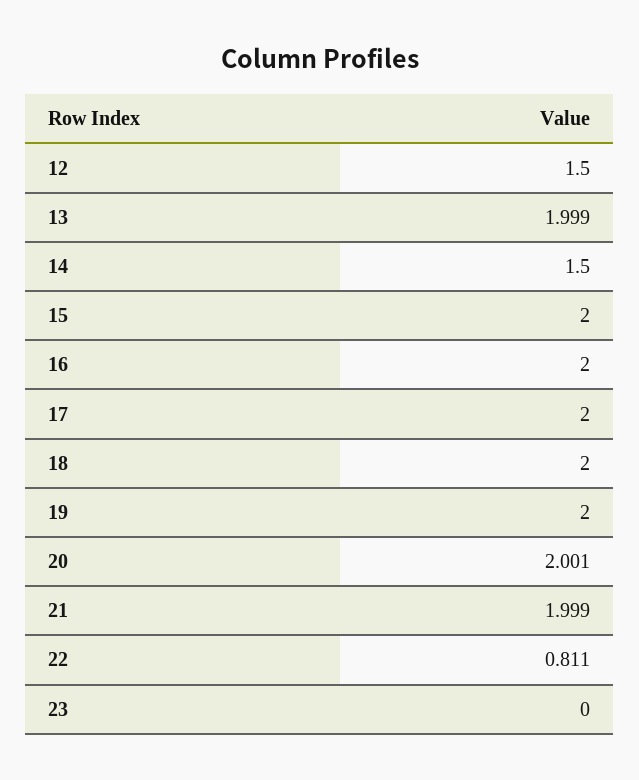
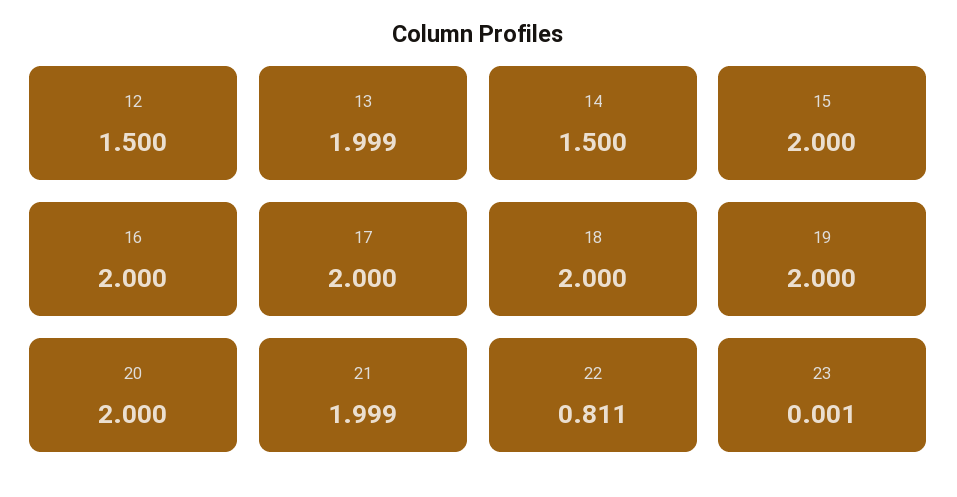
20: 2.001 -> 2
23: 0 -> 0.001

